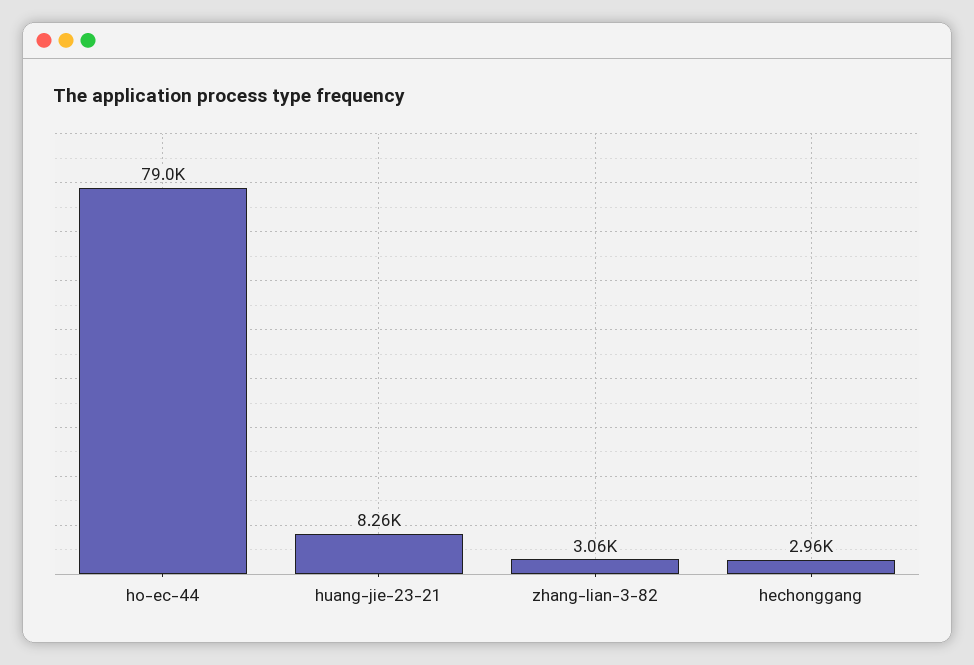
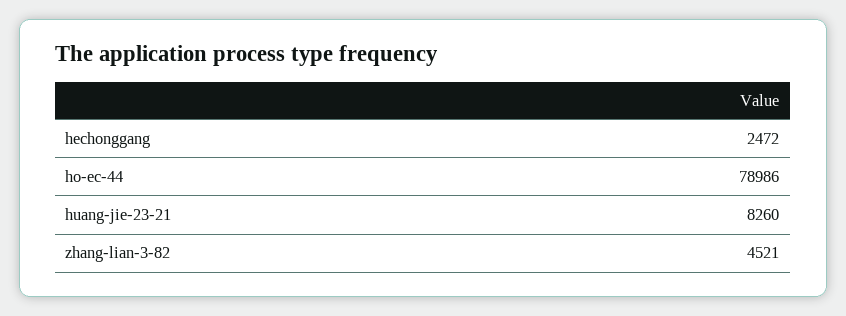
zhang-lian-3-82: 3060 -> 4521
hechonggang: 2960 -> 2472

